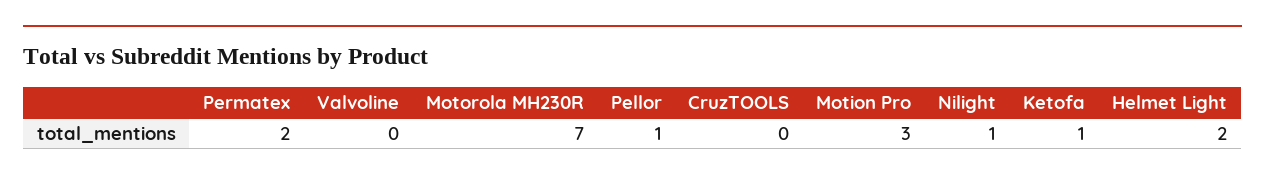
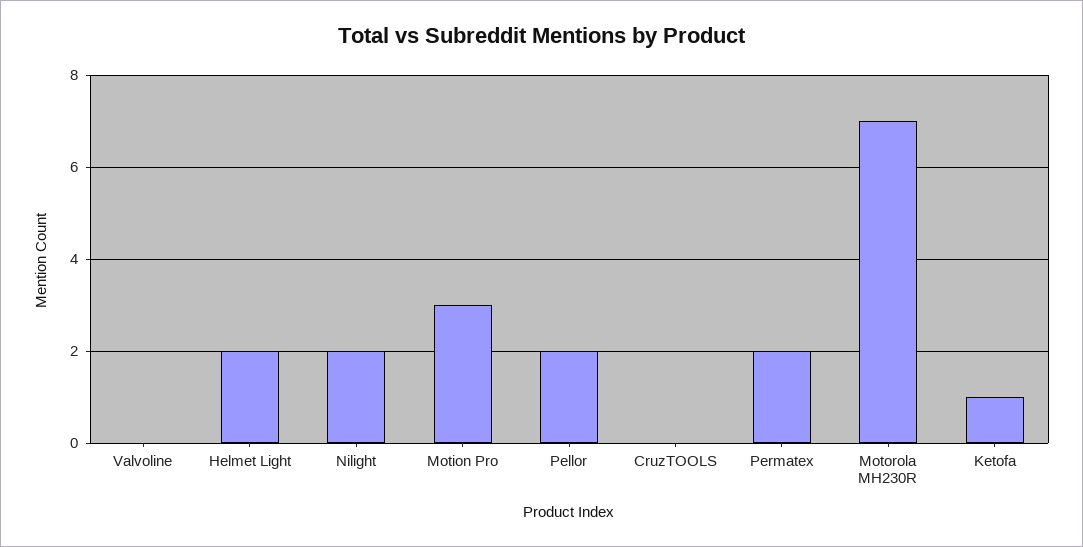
Pellor: 1 -> 2
Nilight: 1 -> 2

